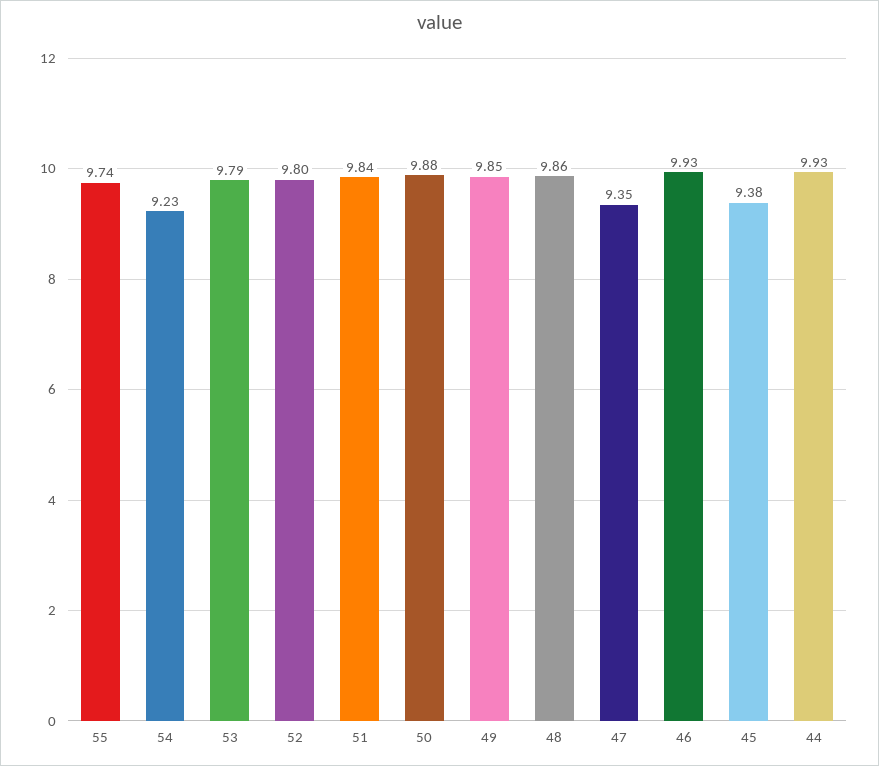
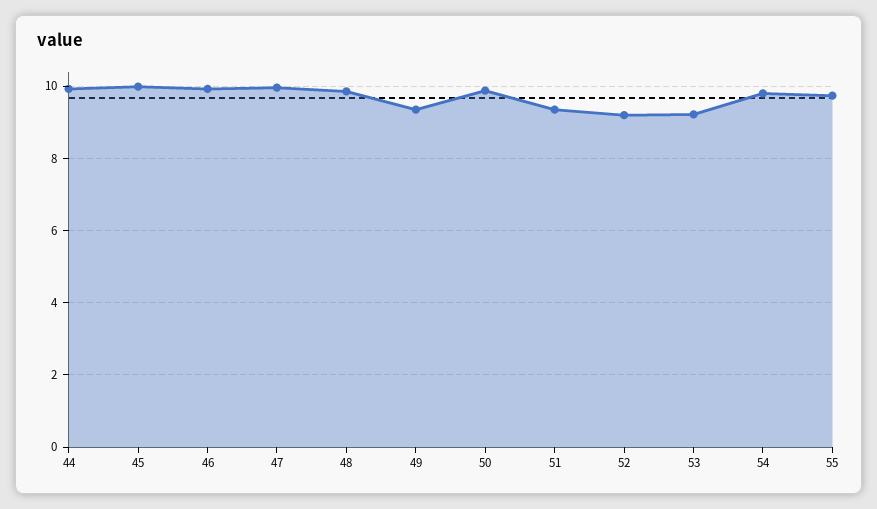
54: 9.23 -> 9.8
53: 9.79 -> 9.2
52: 9.8 -> 9.2
51: 9.84 -> 9.4
49: 9.85 -> 9.4
47: 9.35 -> 10
45: 9.38 -> 10

